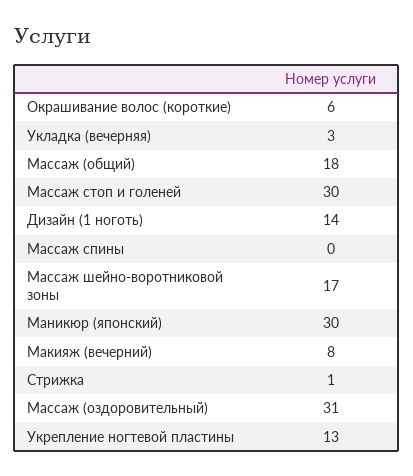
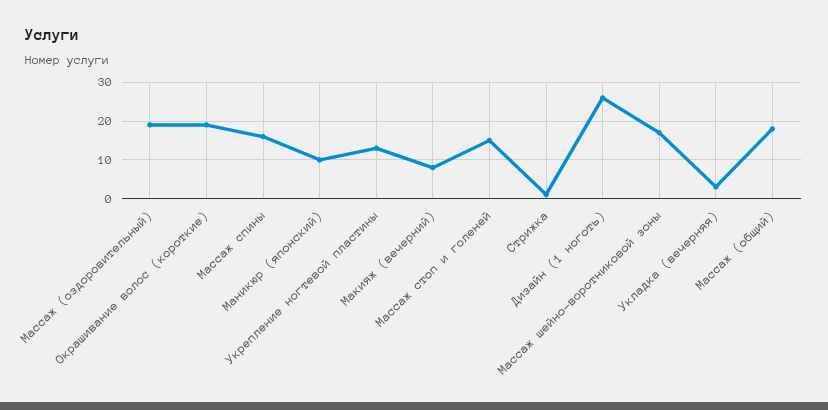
Окрашивание волос (короткие): 6 -> 20
Массаж стоп и голеней: 30 -> 15
Дизайн (1 ноготь): 14 -> 25
Массаж спины: 0 -> 15
Маникюр (японский): 30 -> 10
Массаж (оздоровительный): 31 -> 20

